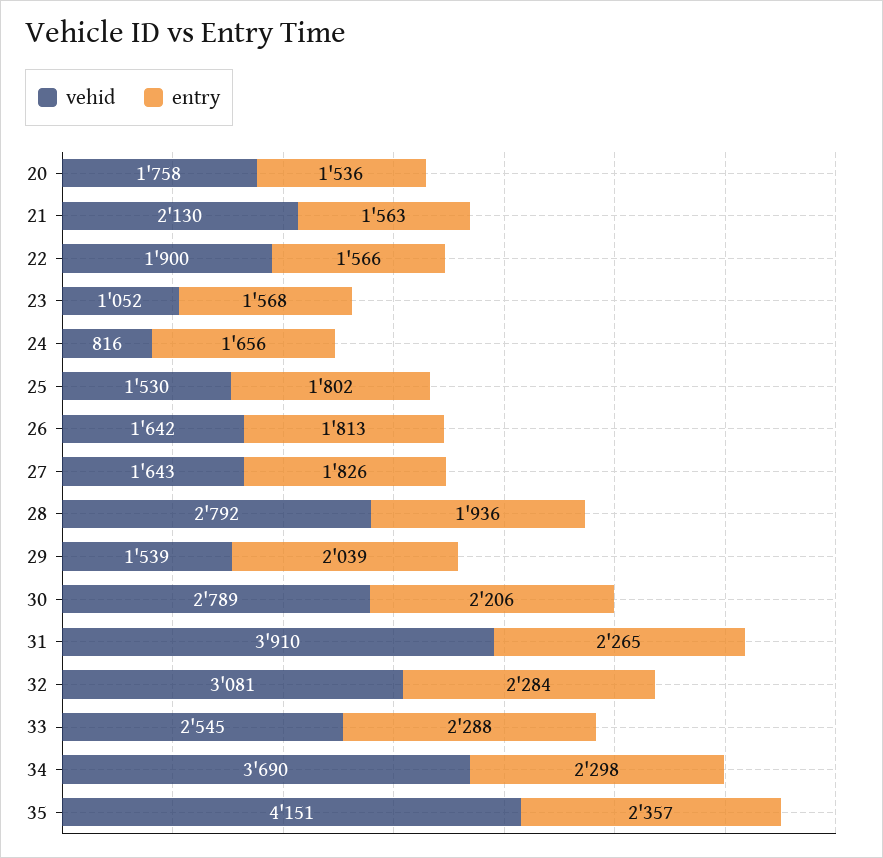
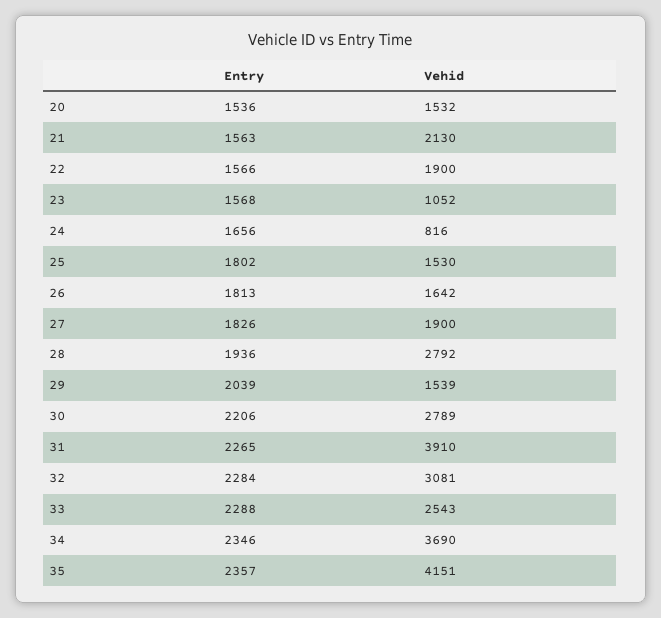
vehid, 20: 1758 -> 1532
vehid, 27: 1643 -> 1900
vehid, 33: 2545 -> 2543
entry, 34: 2298 -> 2346

